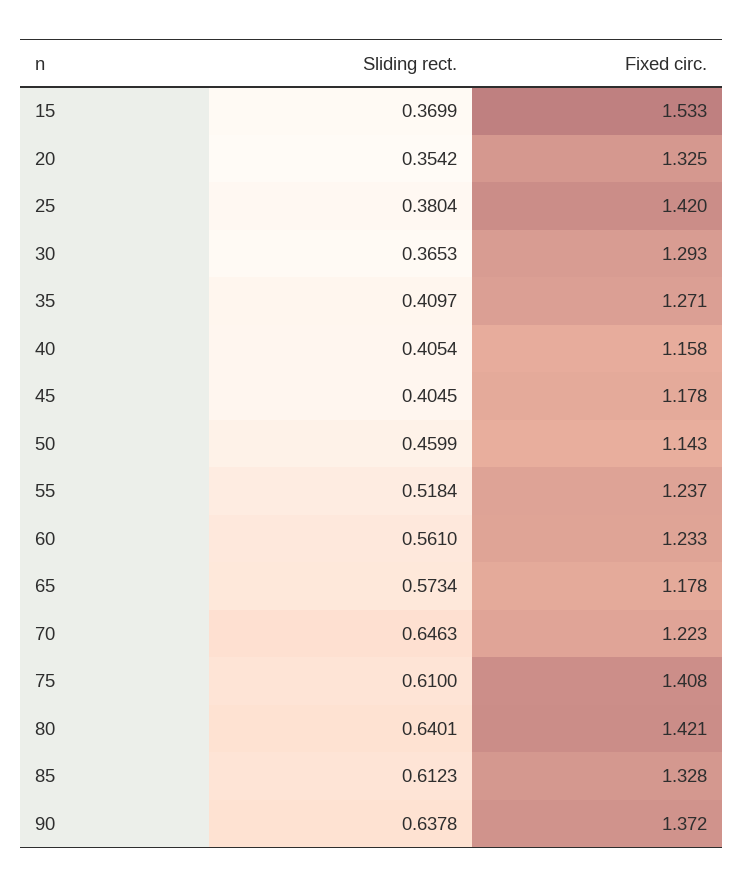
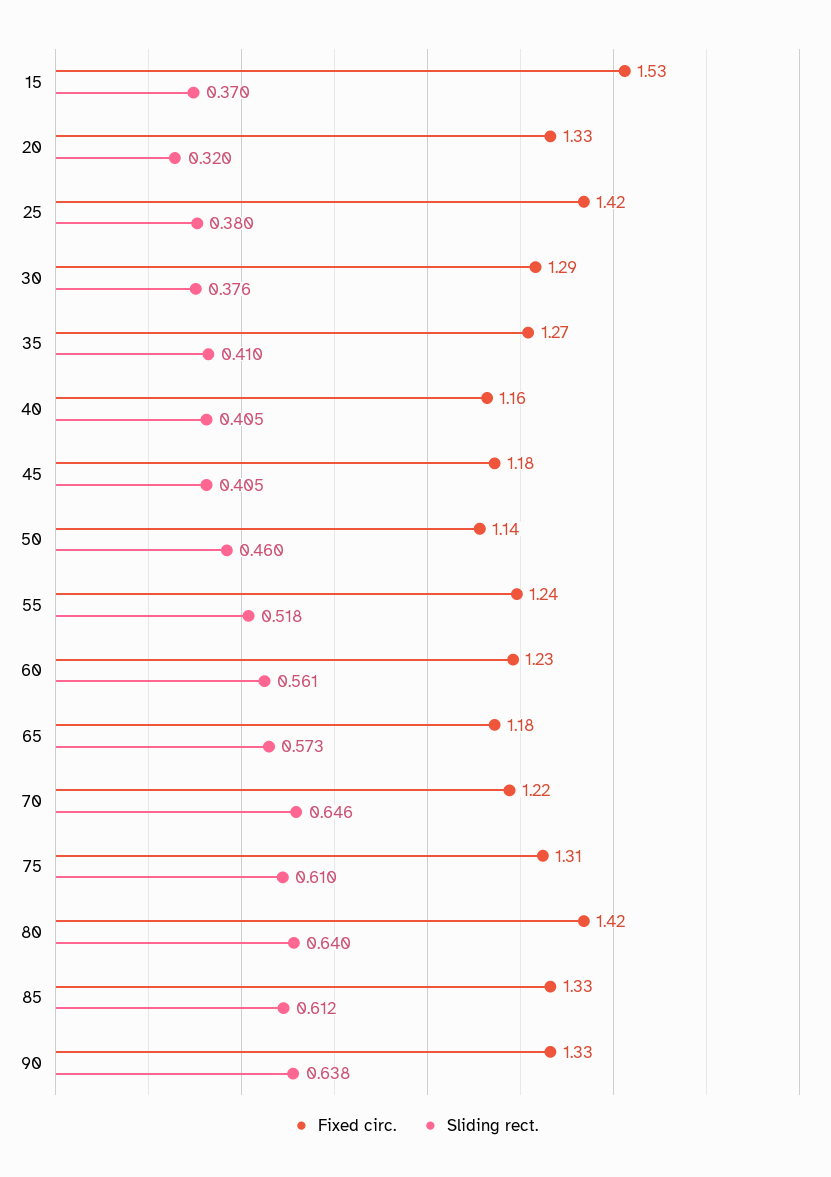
Sliding rect., 20: 0.3542 -> 0.32
Sliding rect., 30: 0.3653 -> 0.376
Fixed circ., 75: 1.408 -> 1.31
Fixed circ., 90: 1.372 -> 1.33

